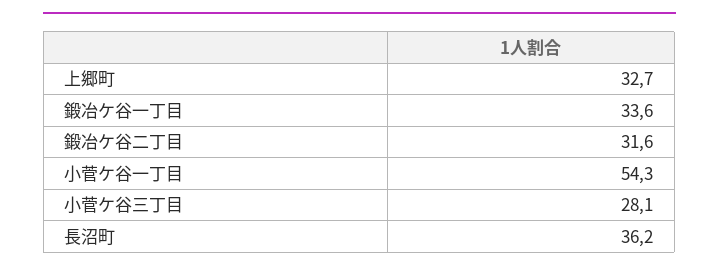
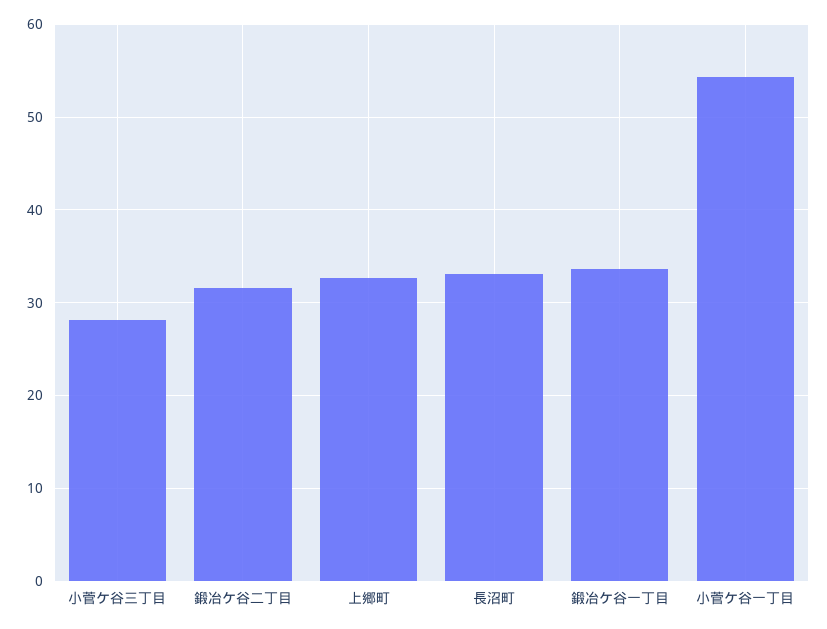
長沼町: 36.2 -> 33

